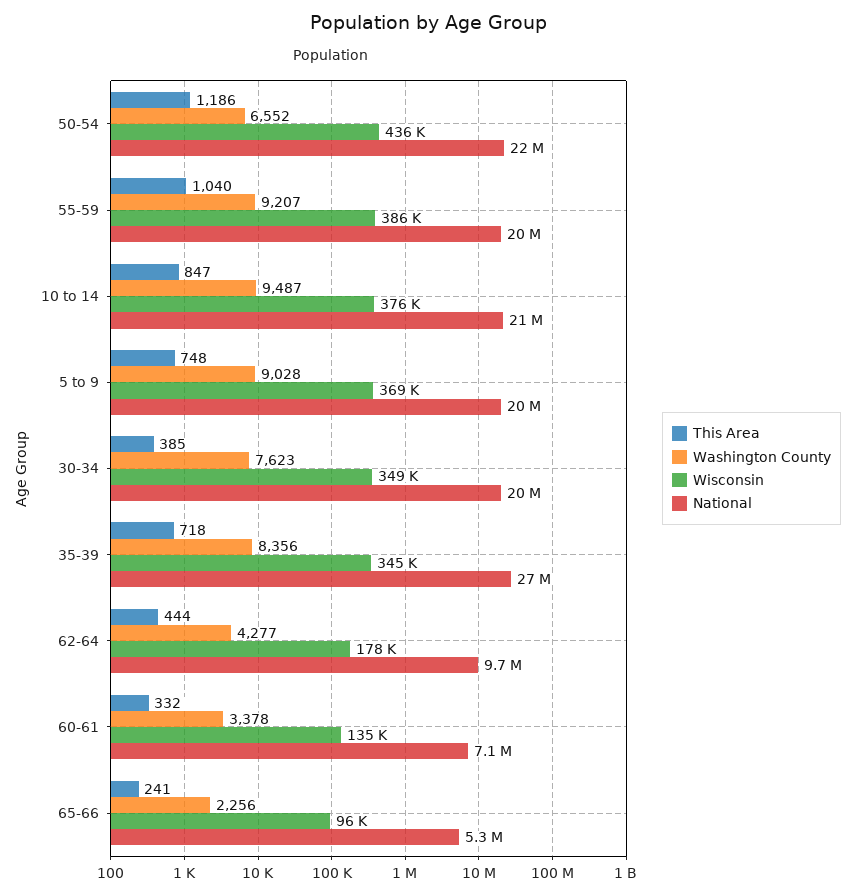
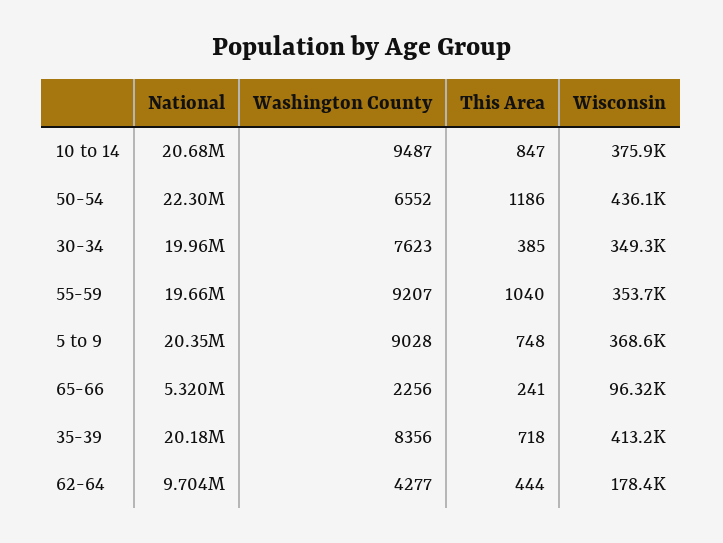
Wisconsin, 55-59: 386000 -> 353700
Wisconsin, 35-39: 345000 -> 413200
National, 35-39: 27000000 -> 20180000
This Area, 60-61: 332 -> none
Washington County, 60-61: 3378 -> none
Wisconsin, 60-61: 135000 -> none
National, 60-61: 7100000 -> none

